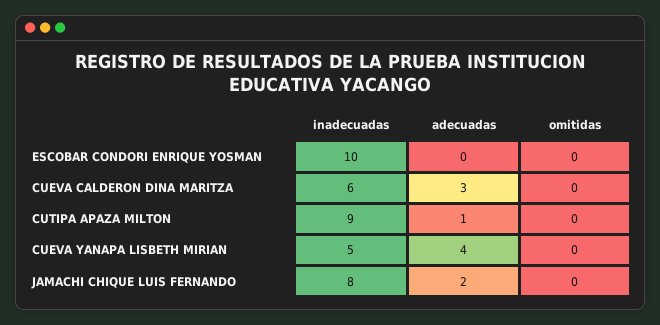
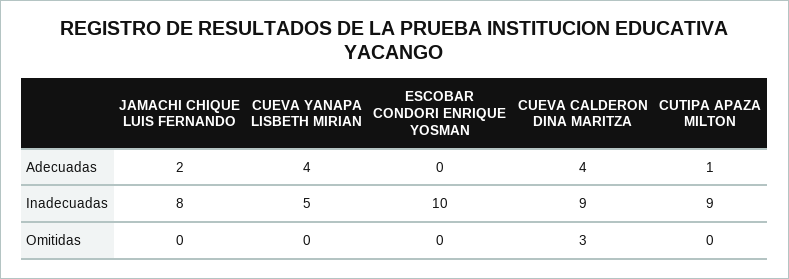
inadecuadas, CUEVA CALDERON DINA MARITZA: 6 -> 9
adecuadas, CUEVA CALDERON DINA MARITZA: 3 -> 4
omitidas, CUEVA CALDERON DINA MARITZA: 0 -> 3

